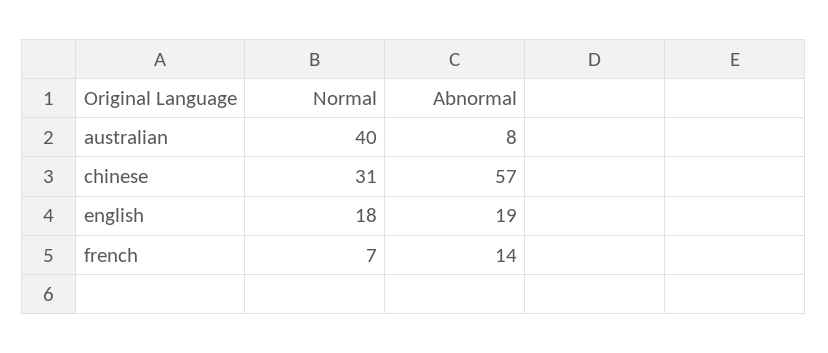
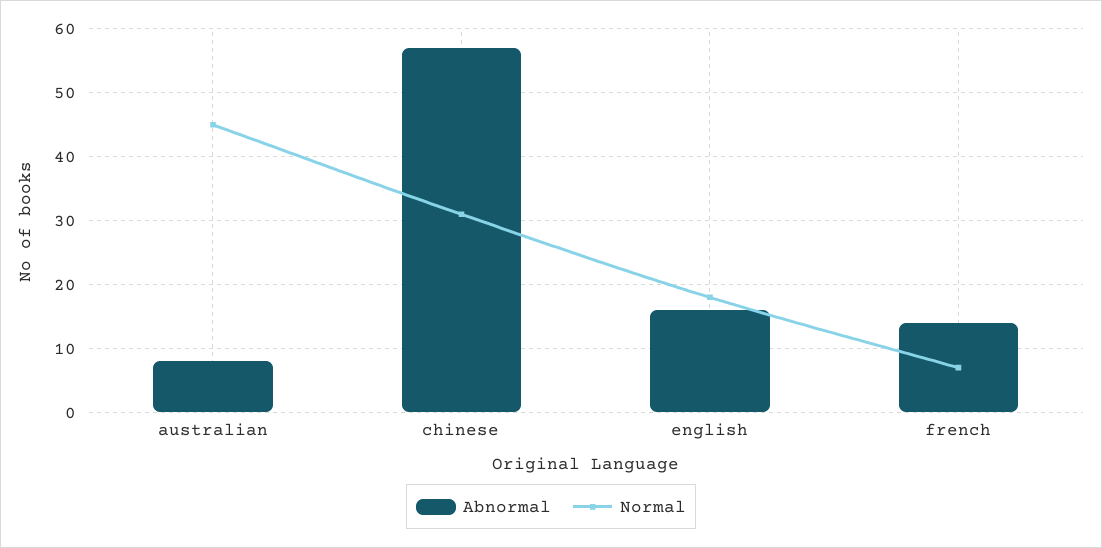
Normal, australian: 40 -> 45
Abnormal, english: 19 -> 16

